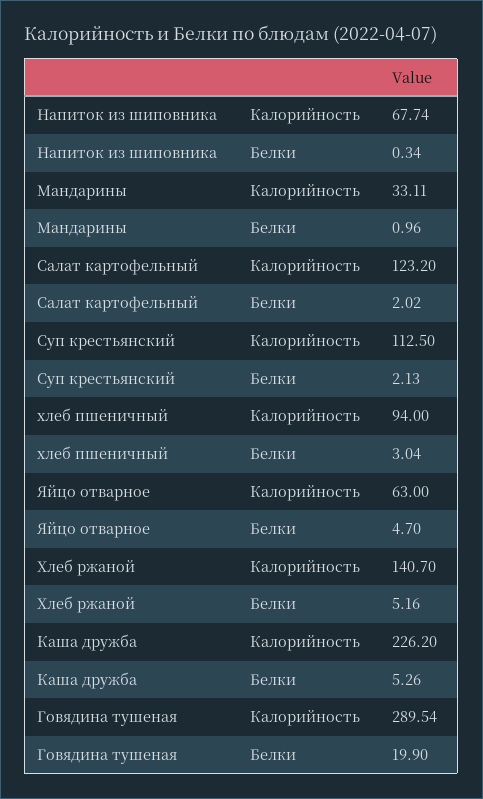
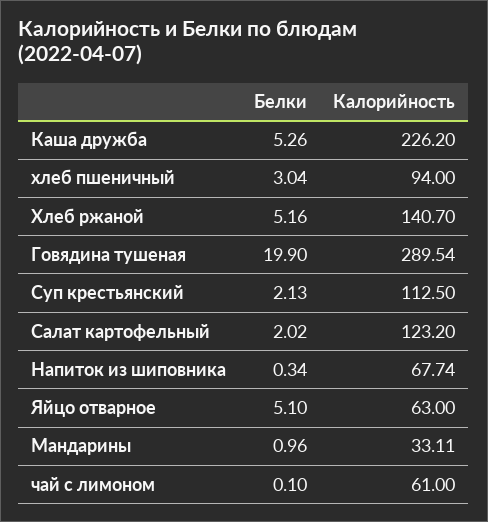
Яйцо отварное, Белки: 4.7 -> 5.1
чай с лимоном, Белки: none -> 0.1
чай с лимоном, Калорийность: none -> 61

